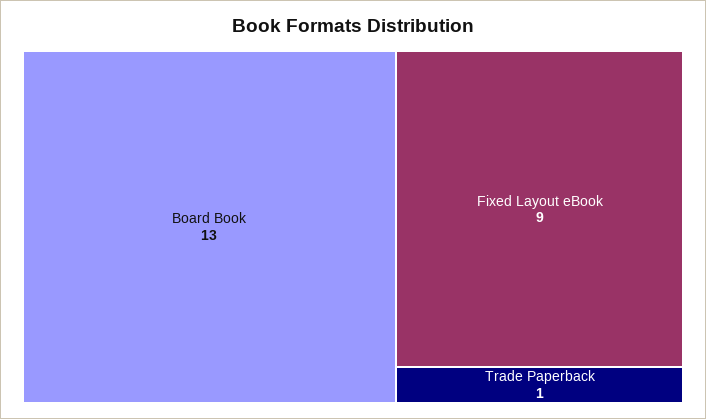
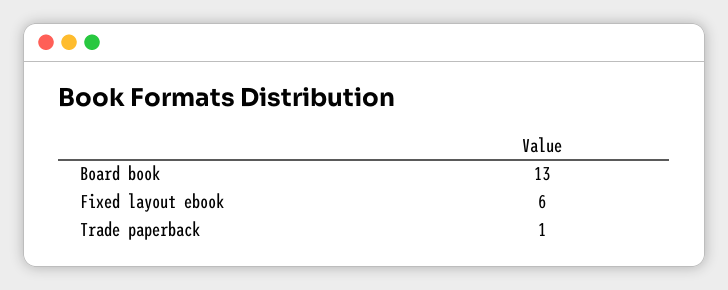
Fixed Layout eBook: 9 -> 6

